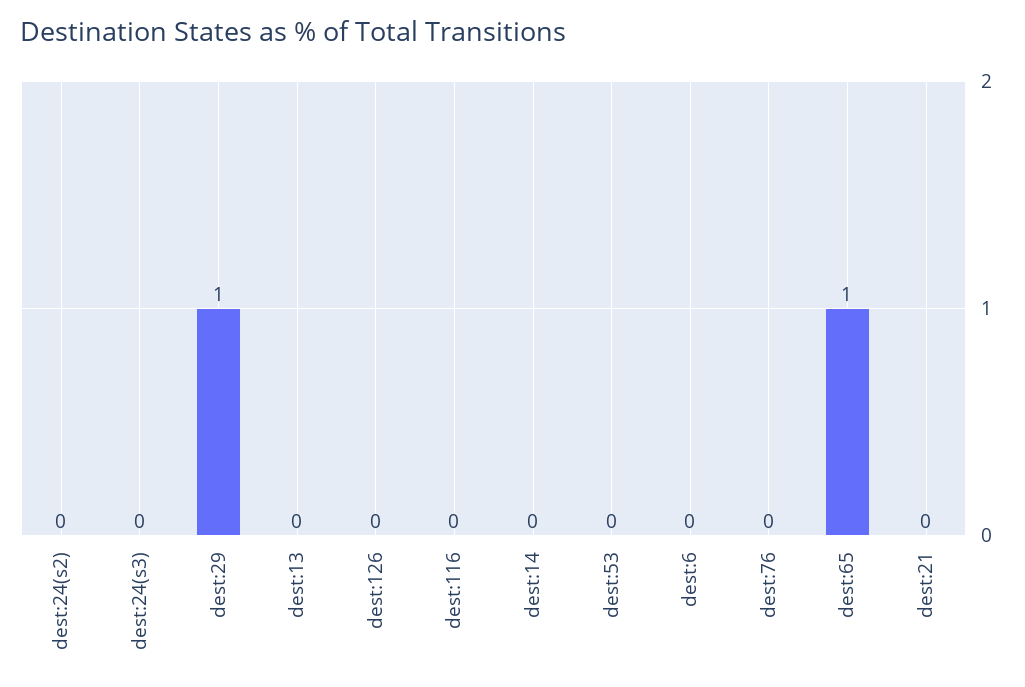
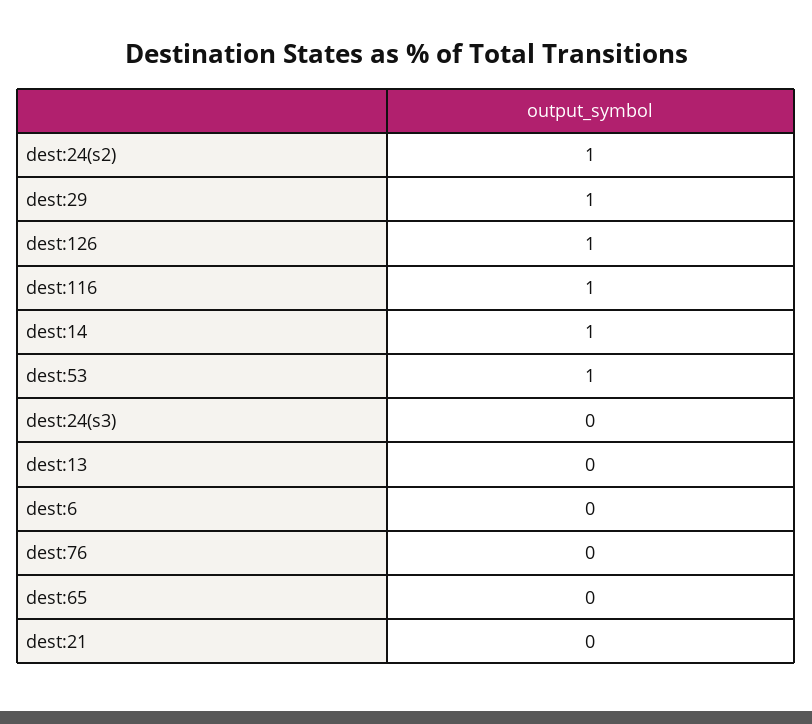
dest:24(s2): 0 -> 1
dest:126: 0 -> 1
dest:116: 0 -> 1
dest:14: 0 -> 1
dest:53: 0 -> 1
dest:65: 1 -> 0

